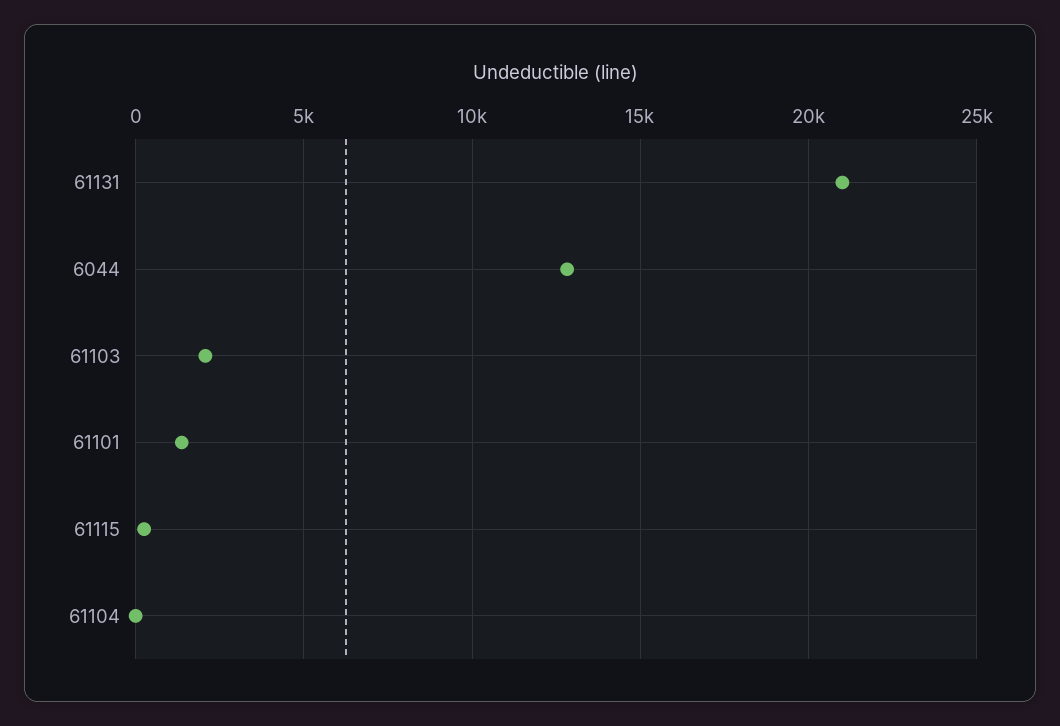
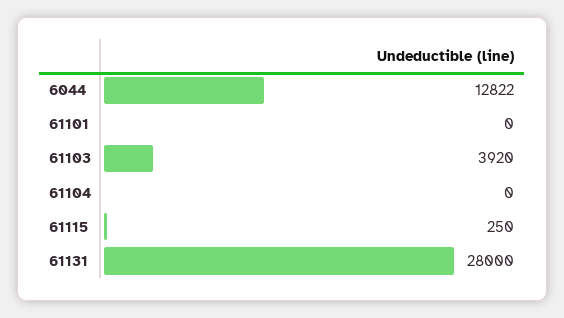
61131: 21000 -> 28000
61103: 2000 -> 3920
61101: 1500 -> 0

